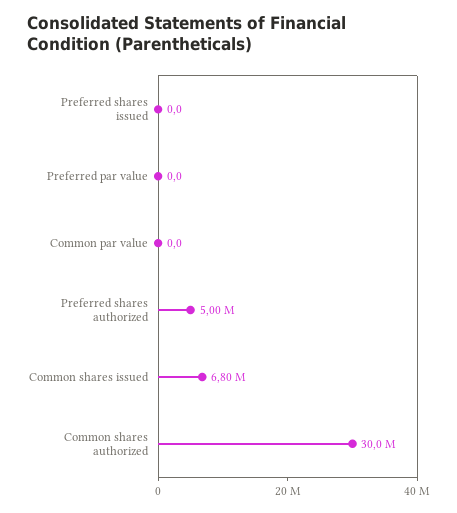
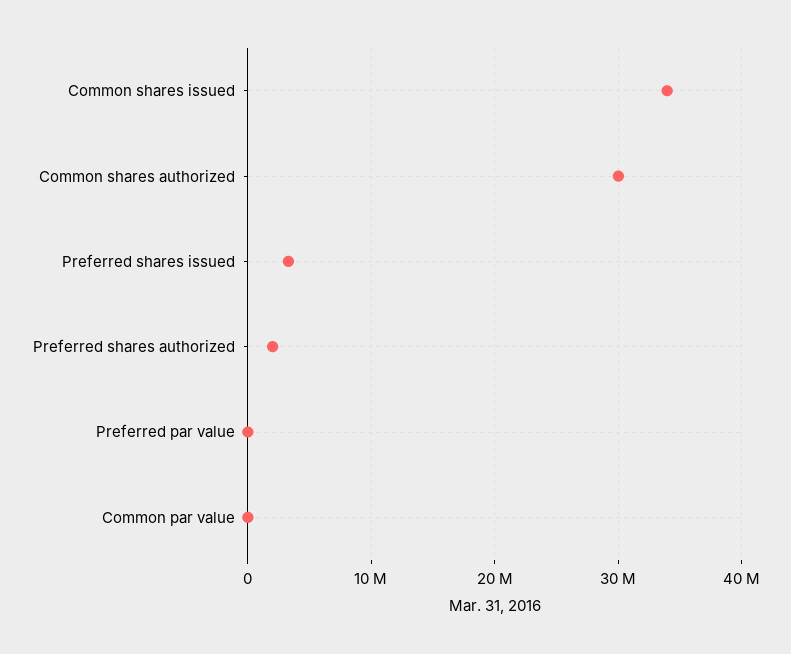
Preferred shares issued: 0 -> 3000000
Preferred shares authorized: 5000000 -> 2000000
Common shares issued: 6800000 -> 34000000

